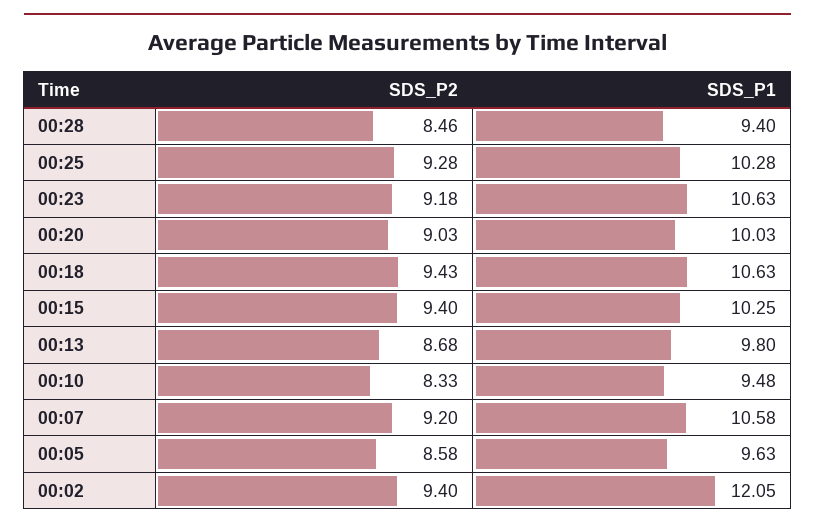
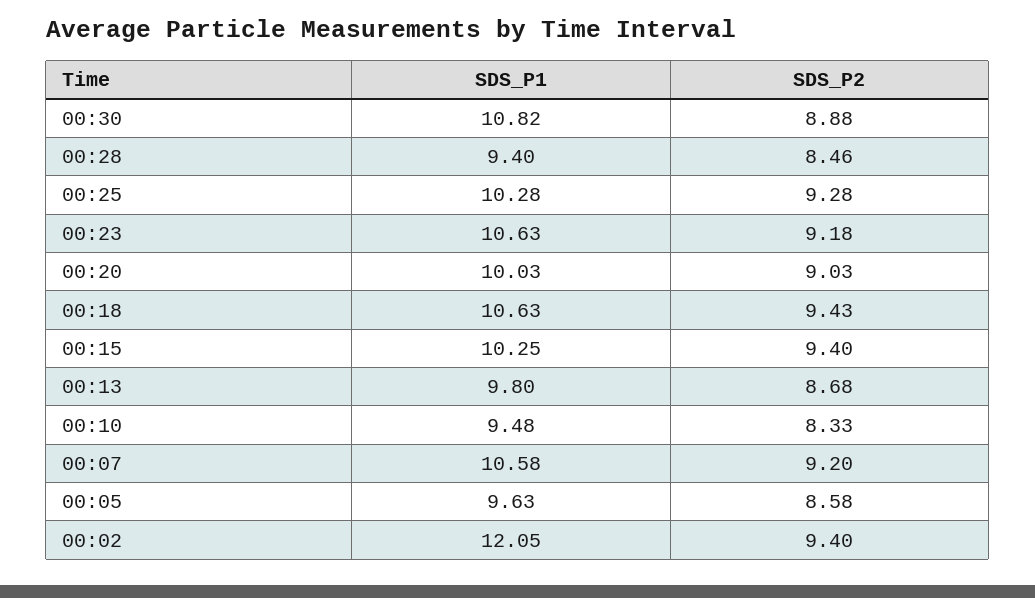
SDS_P1, 00:30: none -> 10.82
SDS_P2, 00:30: none -> 8.88

